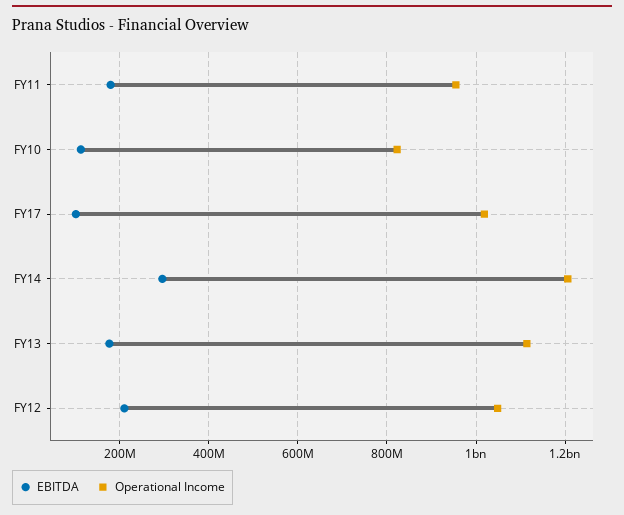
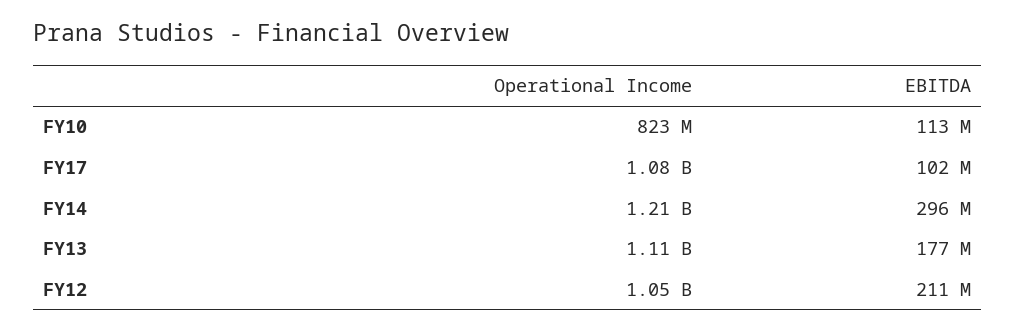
EBITDA, FY11: 180000000 -> none
Operational Income, FY11: 960000000 -> none
Operational Income, FY17: 1020000000 -> 1080000000

